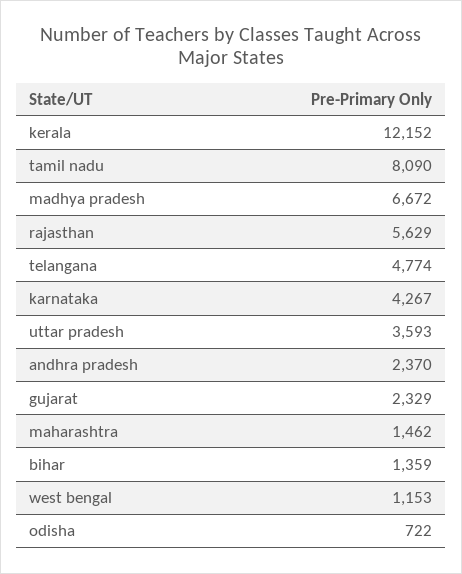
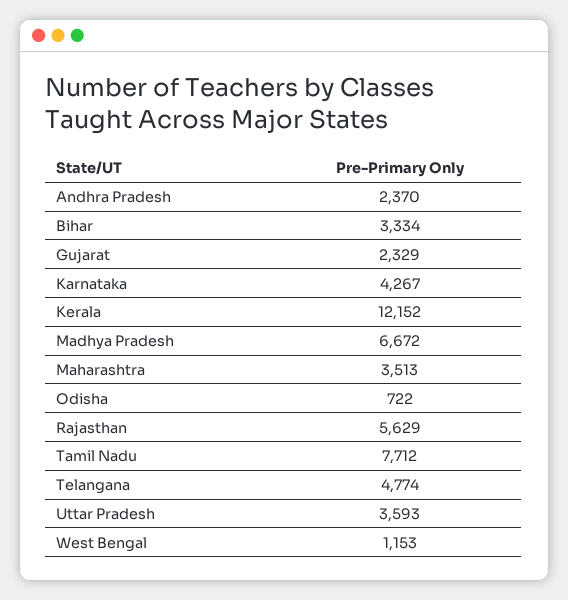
tamil nadu: 8090 -> 7712
maharashtra: 1462 -> 3513
bihar: 1359 -> 3334

